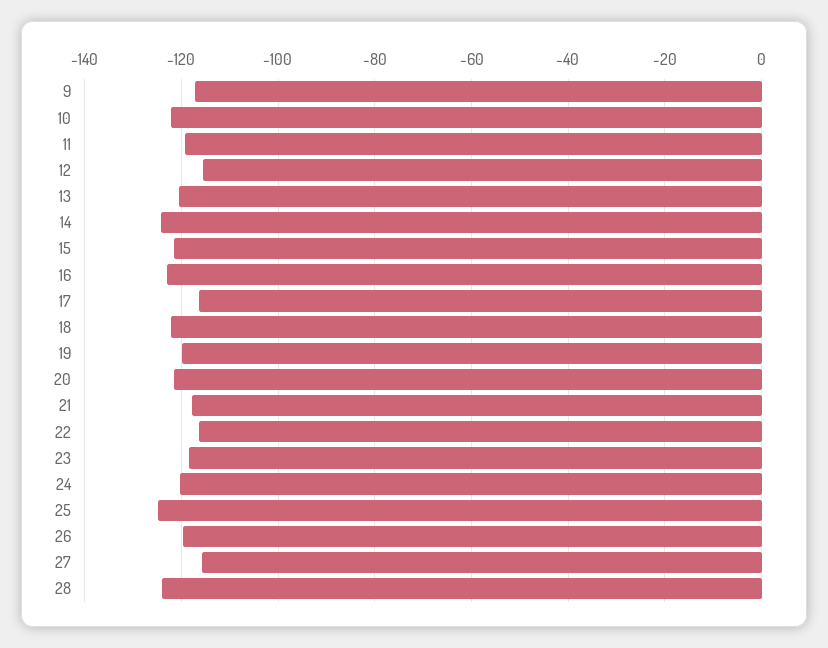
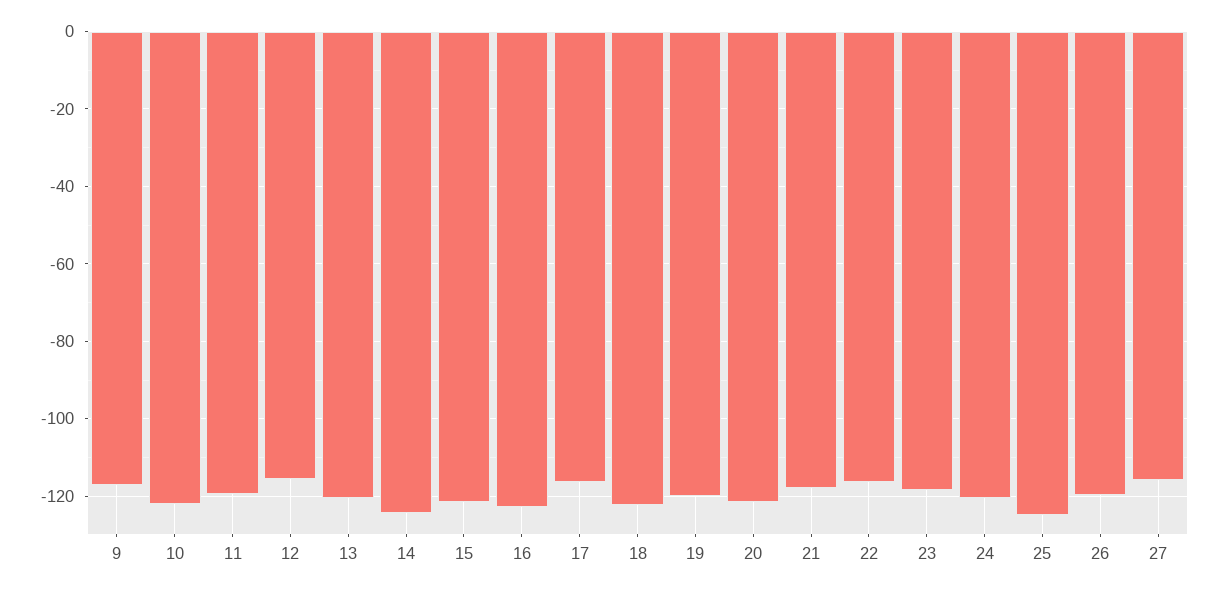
28: -124 -> none

